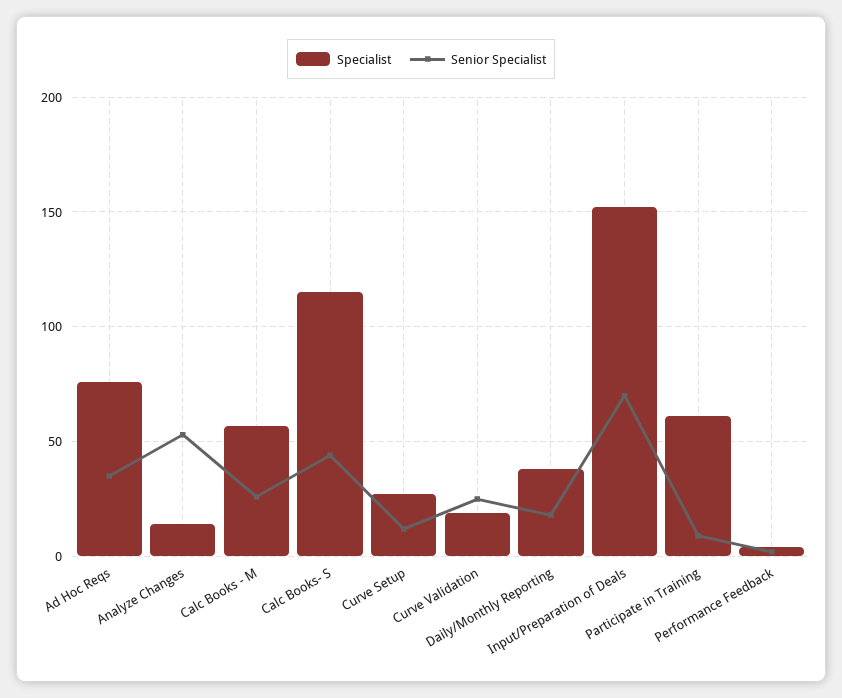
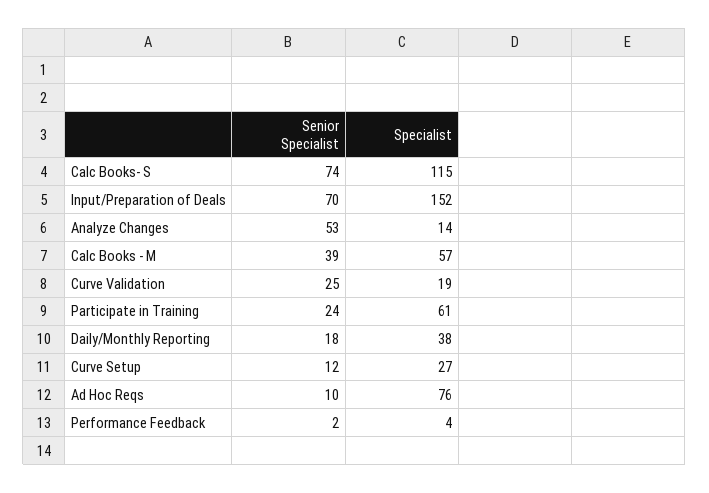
Senior Specialist, Ad Hoc Reqs: 35 -> 10
Senior Specialist, Calc Books - M: 25 -> 39
Senior Specialist, Calc Books- S: 45 -> 74
Senior Specialist, Participate in Training: 10 -> 24

